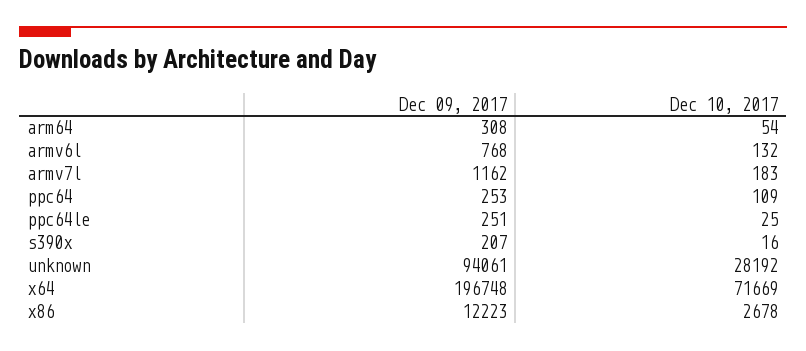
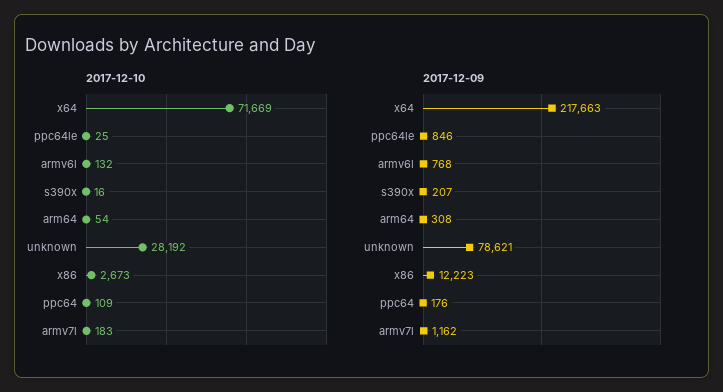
Dec 09, 2017, ppc64: 253 -> 176
Dec 09, 2017, ppc64le: 251 -> 846
Dec 09, 2017, unknown: 94061 -> 78621
Dec 09, 2017, x64: 196748 -> 217663
Dec 10, 2017, x86: 2678 -> 2673

